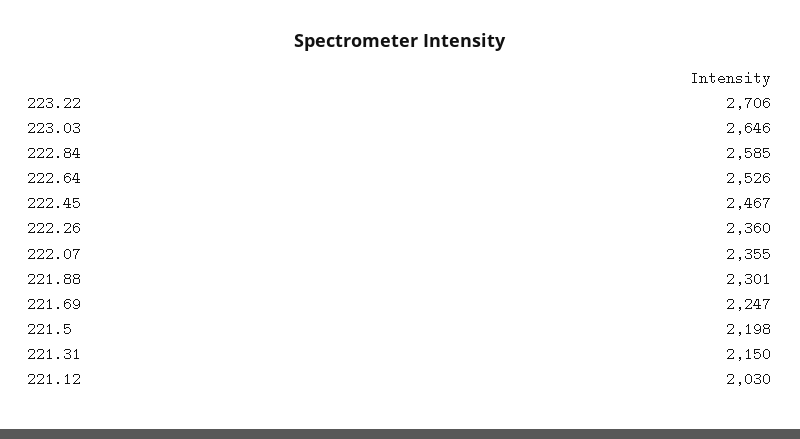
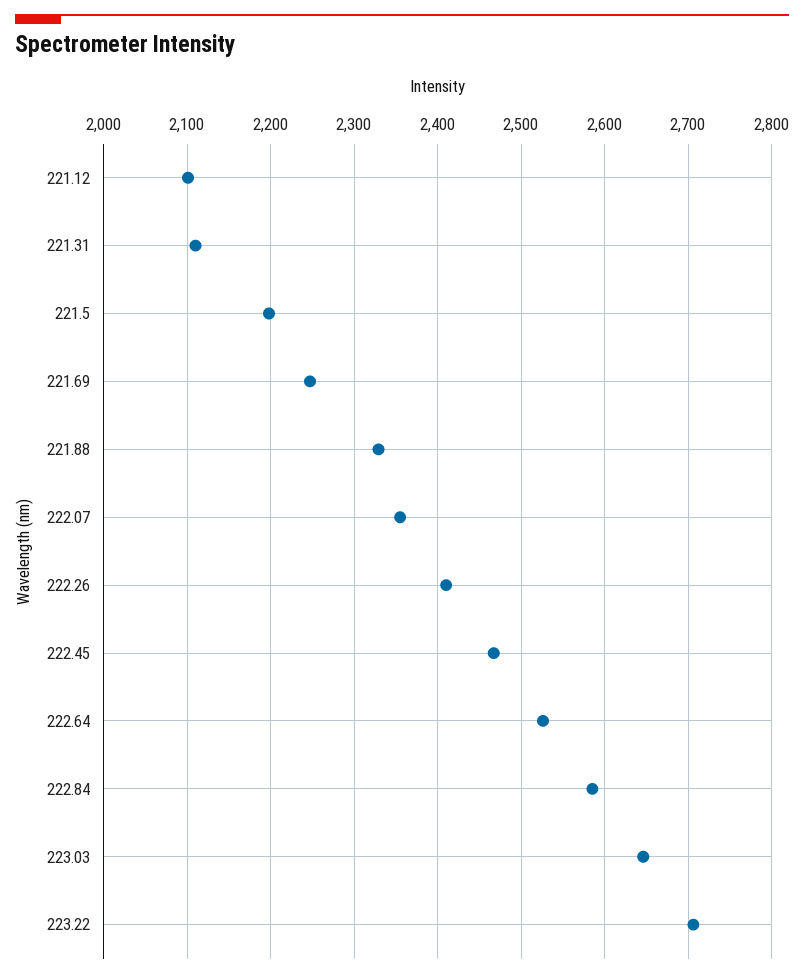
222.26: 2360 -> 2410
221.88: 2301 -> 2330
221.31: 2150 -> 2110
221.12: 2030 -> 2100

